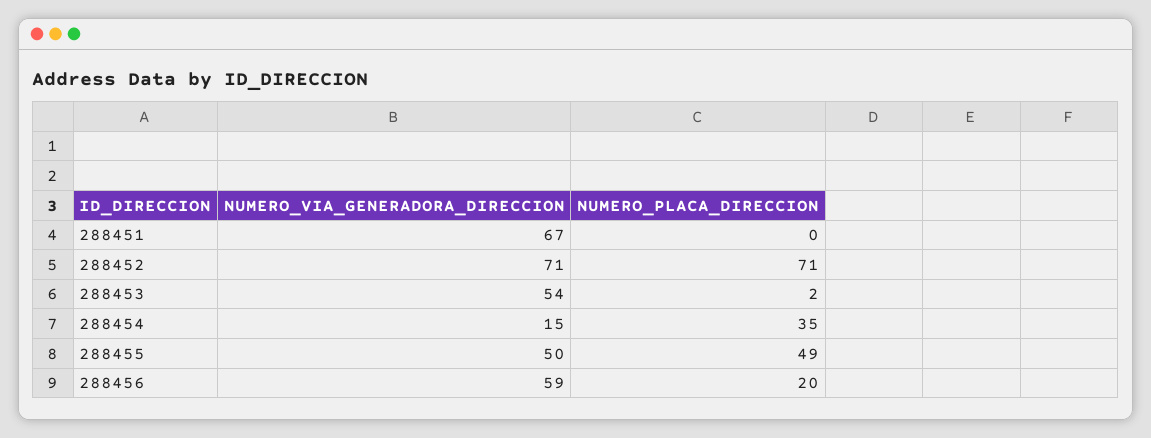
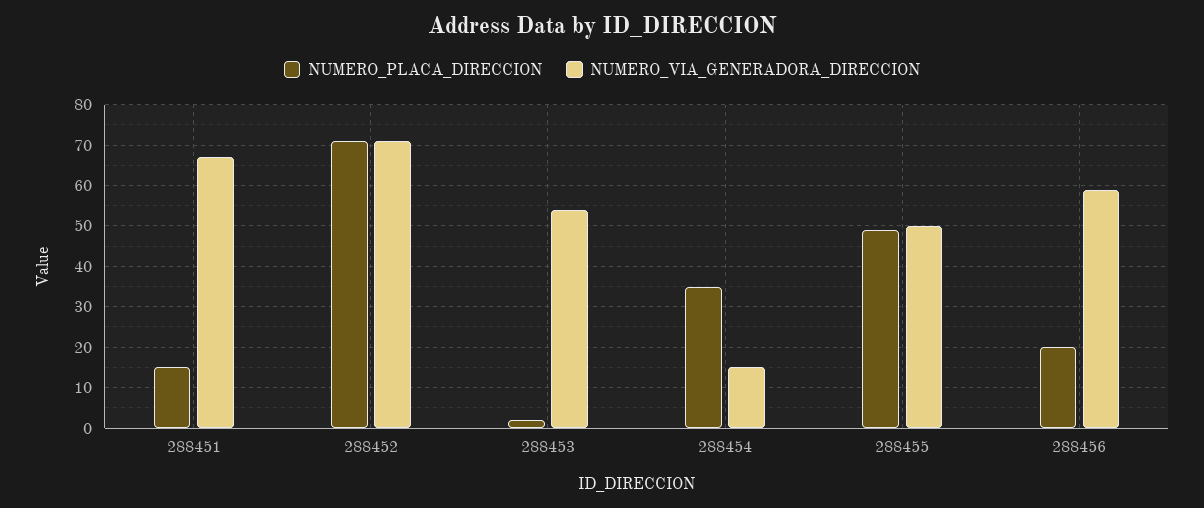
NUMERO_PLACA_DIRECCION, 288451: 0 -> 15

